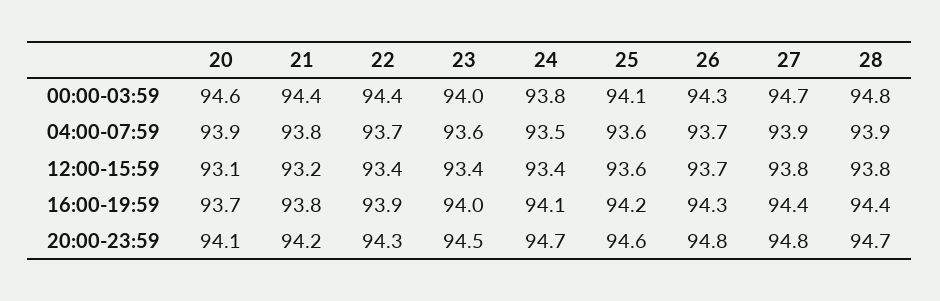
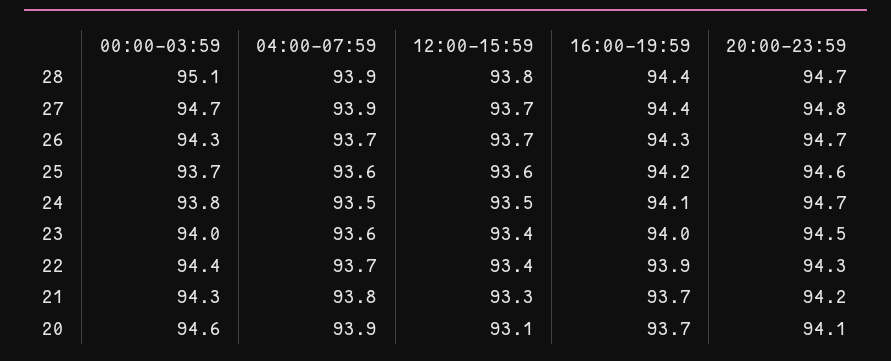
21, 00:00-03:59: 94.4 -> 94.3
25, 00:00-03:59: 94.1 -> 93.7
28, 00:00-03:59: 94.8 -> 95.1
21, 12:00-15:59: 93.2 -> 93.3
24, 12:00-15:59: 93.4 -> 93.5
27, 12:00-15:59: 93.8 -> 93.7
21, 16:00-19:59: 93.8 -> 93.7
26, 20:00-23:59: 94.8 -> 94.7

